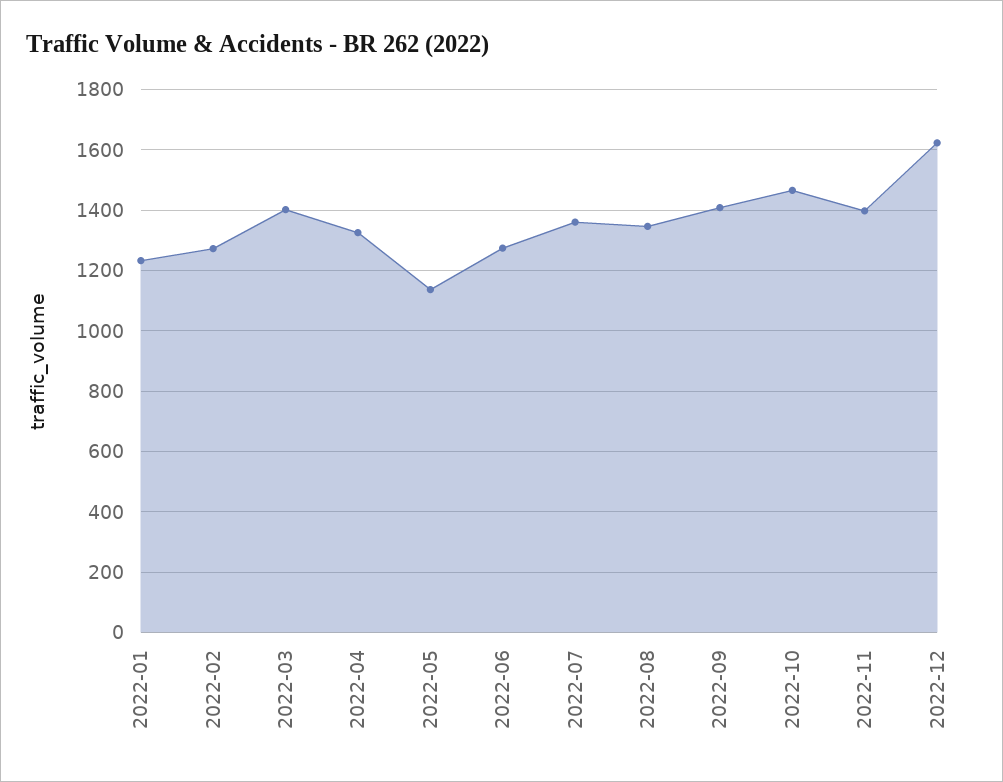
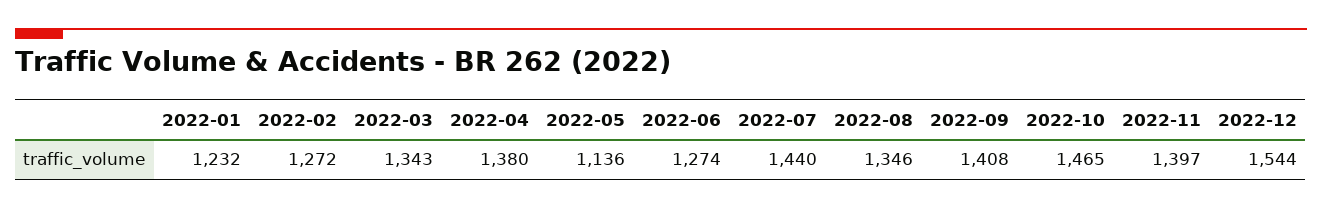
2022-03: 1400 -> 1343
2022-04: 1320 -> 1380
2022-07: 1360 -> 1440
2022-12: 1620 -> 1544

